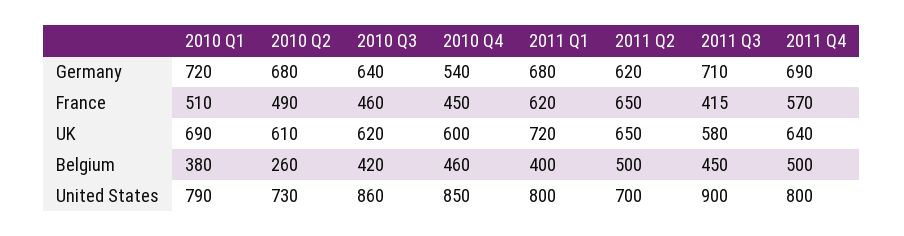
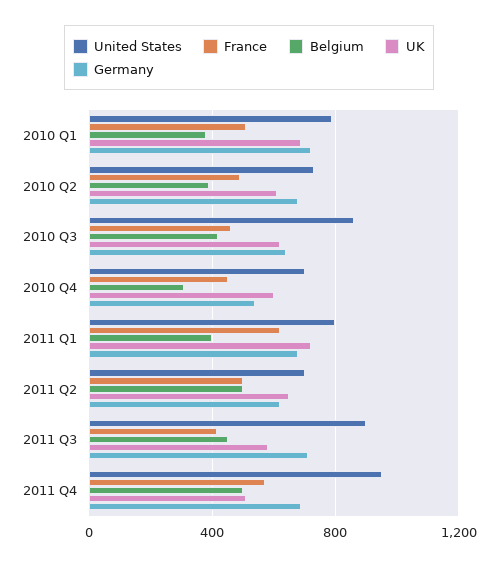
France, 2011 Q2: 650 -> 500
UK, 2011 Q4: 640 -> 500
Belgium, 2010 Q2: 260 -> 400
Belgium, 2010 Q4: 460 -> 300
United States, 2010 Q4: 850 -> 700
United States, 2011 Q4: 800 -> 950

